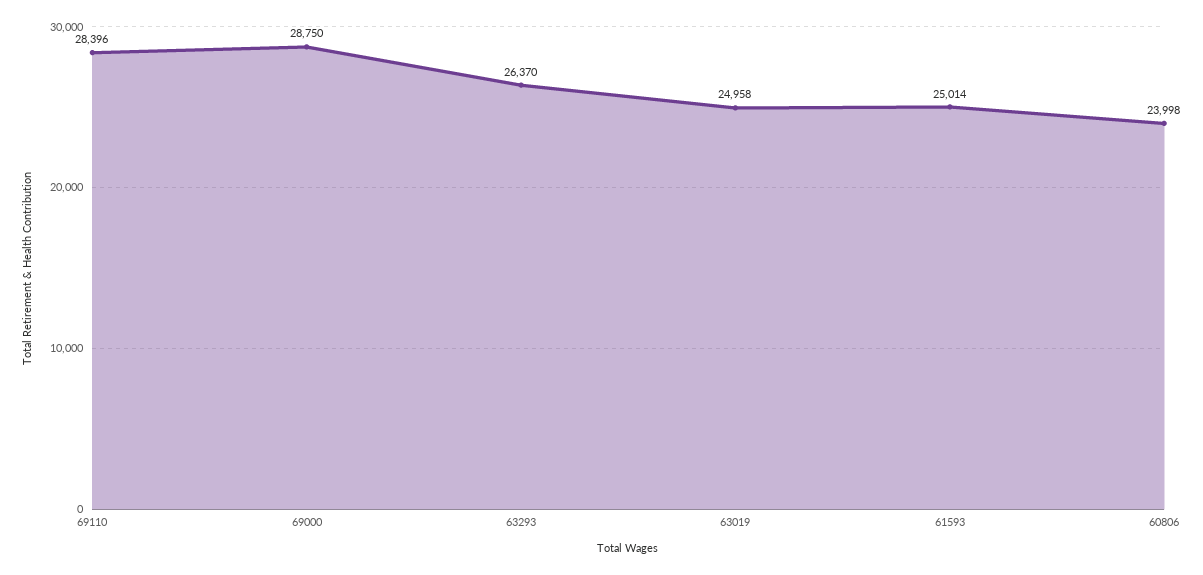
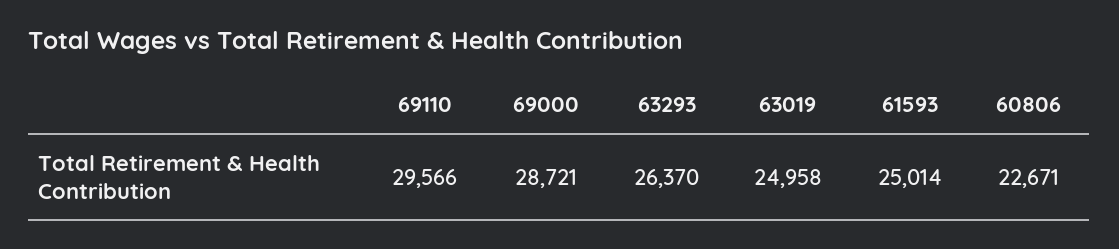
69110: 28396 -> 29566
69000: 28750 -> 28721
60806: 23998 -> 22671

